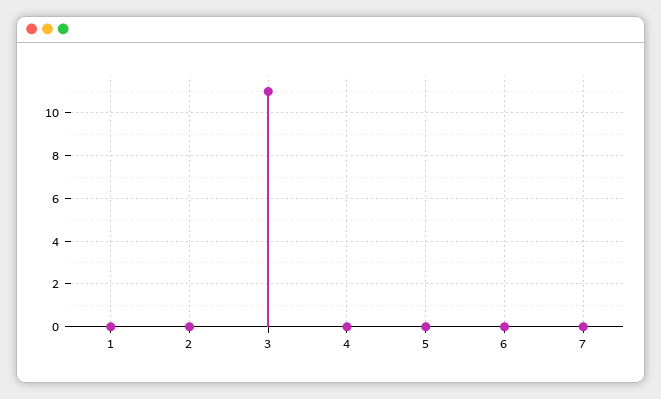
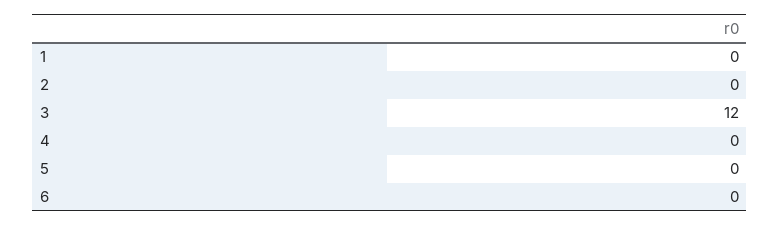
3: 11 -> 12
7: 0 -> none

